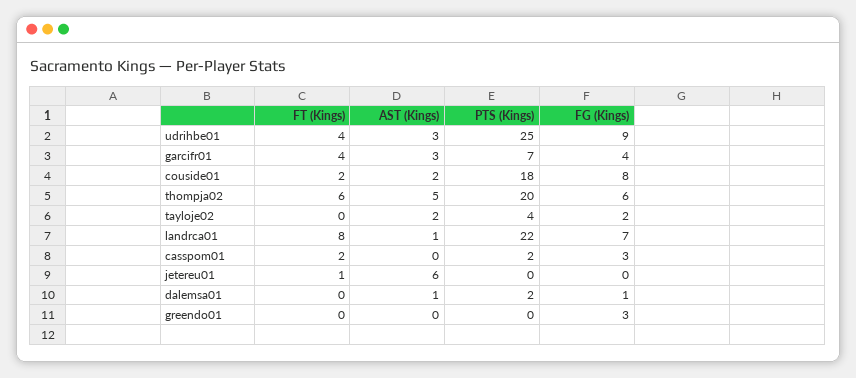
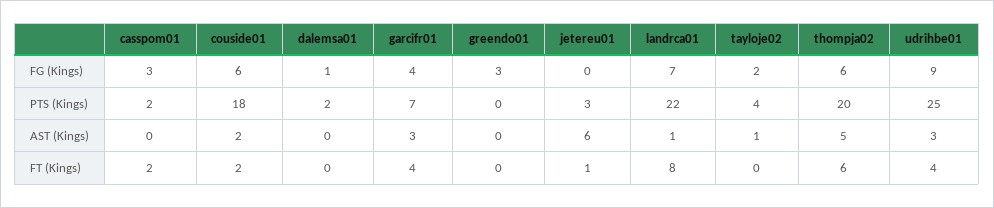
FG (Kings), couside01: 8 -> 6
AST (Kings), tayloje02: 2 -> 1
PTS (Kings), jetereu01: 0 -> 3
AST (Kings), dalemsa01: 1 -> 0

